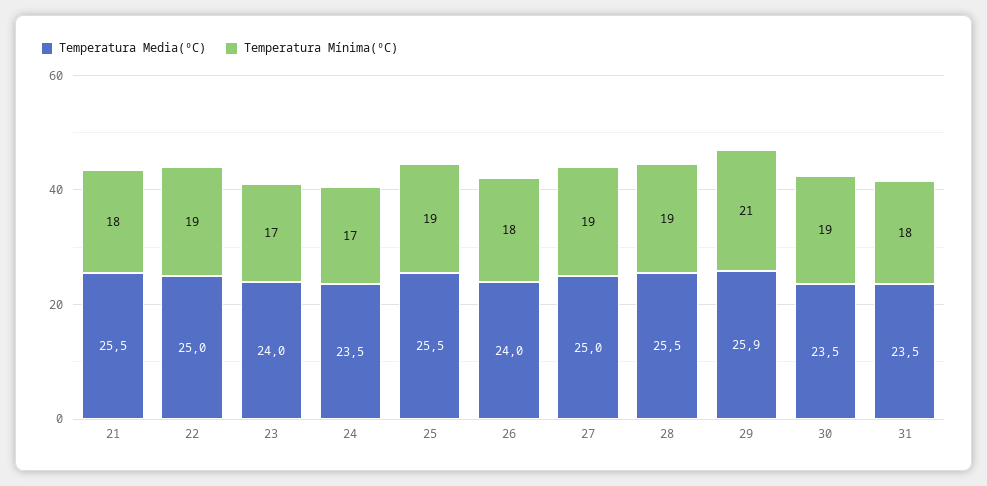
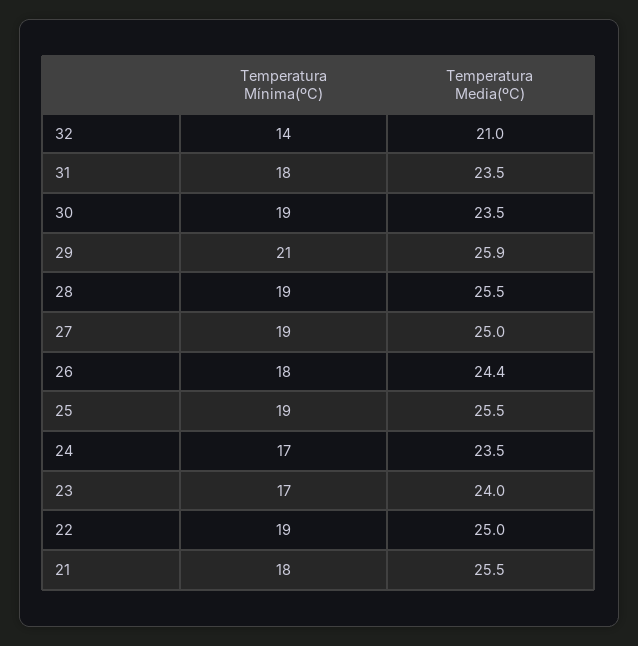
Temperatura Media(ºC), 26: 24 -> 24.4
Temperatura Mínima(ºC), 32: none -> 14
Temperatura Media(ºC), 32: none -> 21

